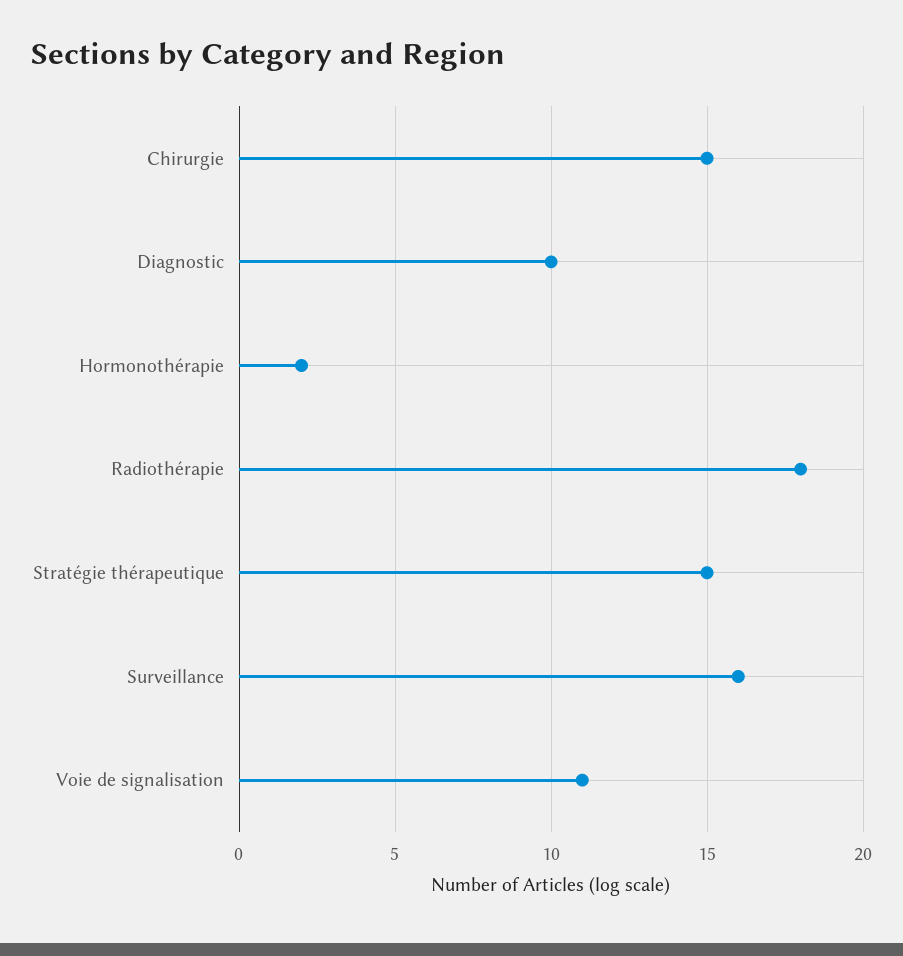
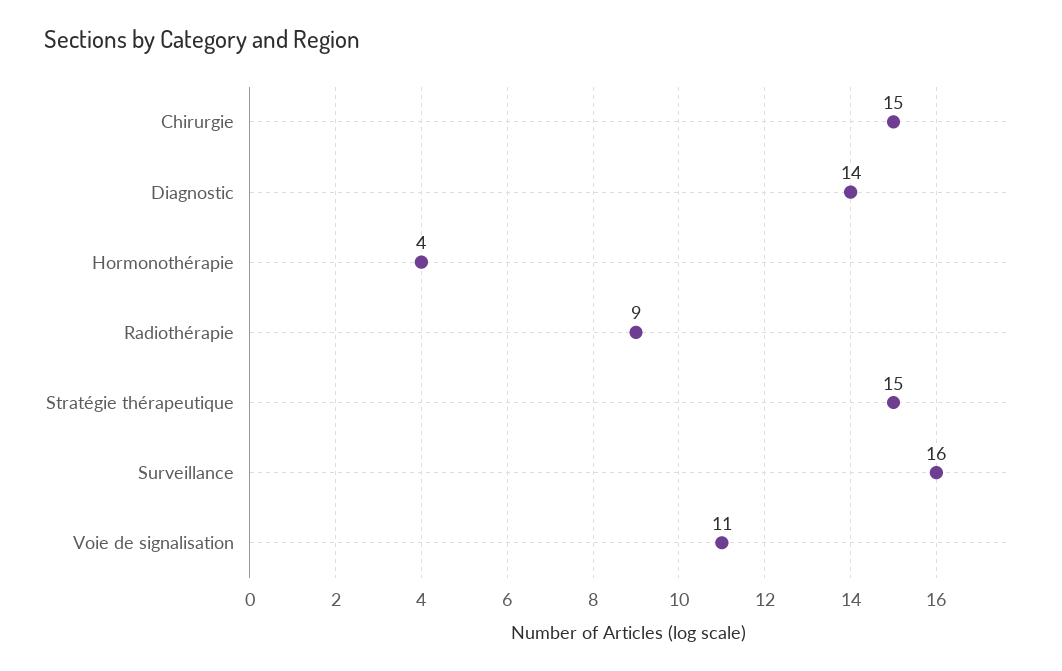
Diagnostic: 10 -> 14
Hormonothérapie: 2 -> 4
Radiothérapie: 18 -> 9

